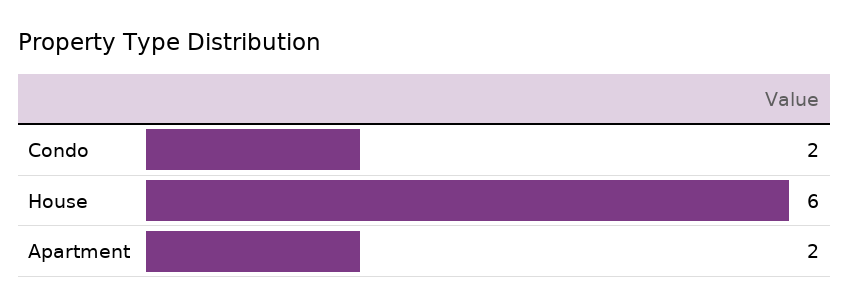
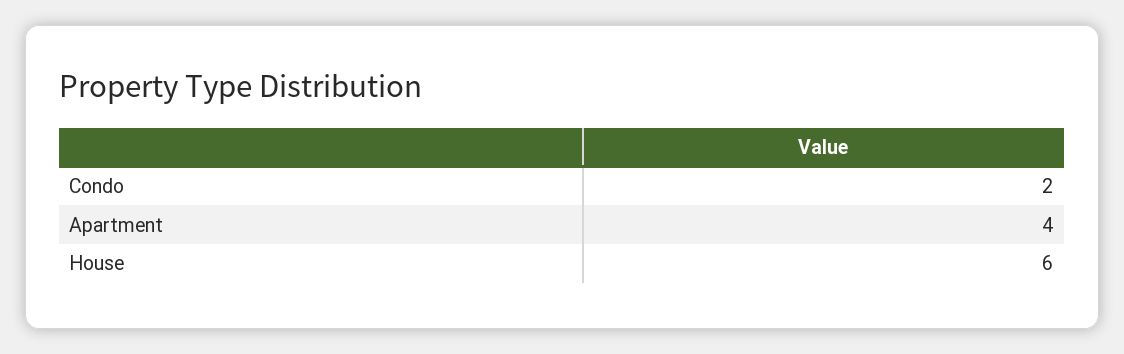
Apartment: 2 -> 4

